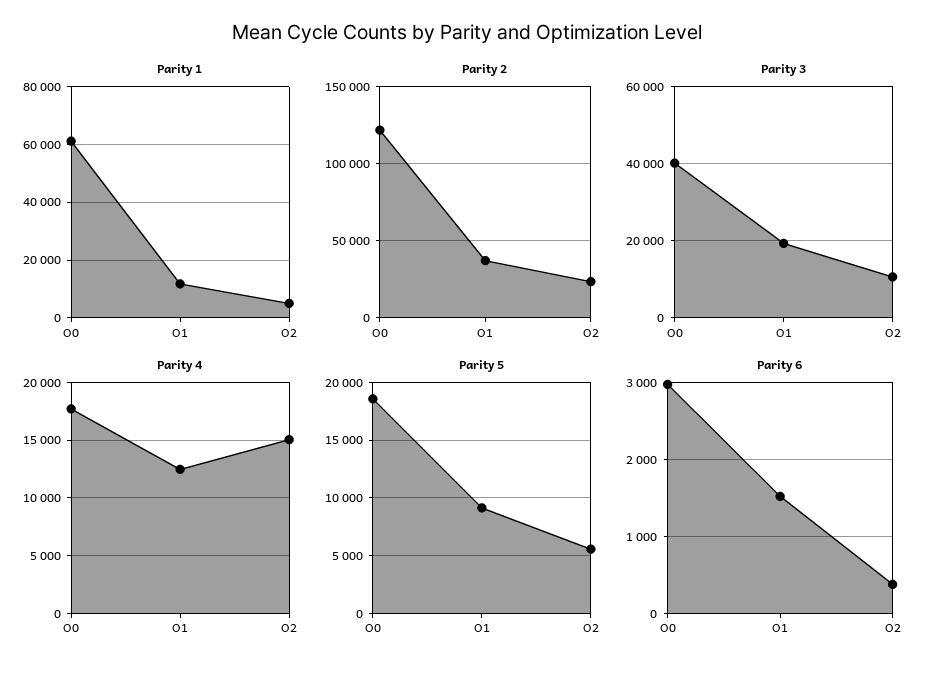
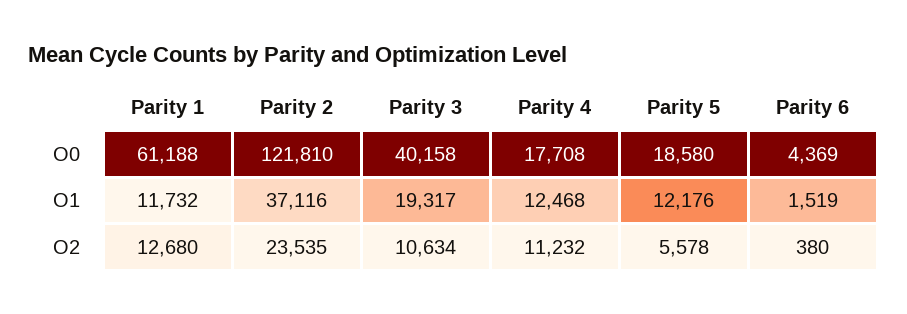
Parity 1, O2: 5000 -> 12680
Parity 4, O2: 15000 -> 11232
Parity 5, O1: 9000 -> 12176
Parity 6, O0: 3000 -> 4369

